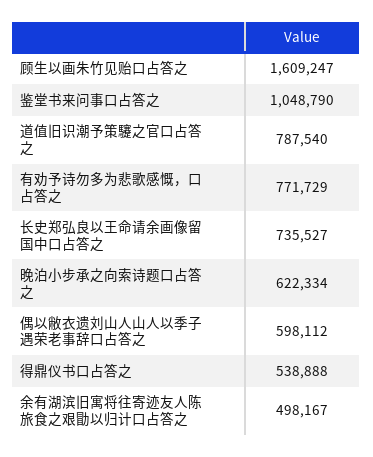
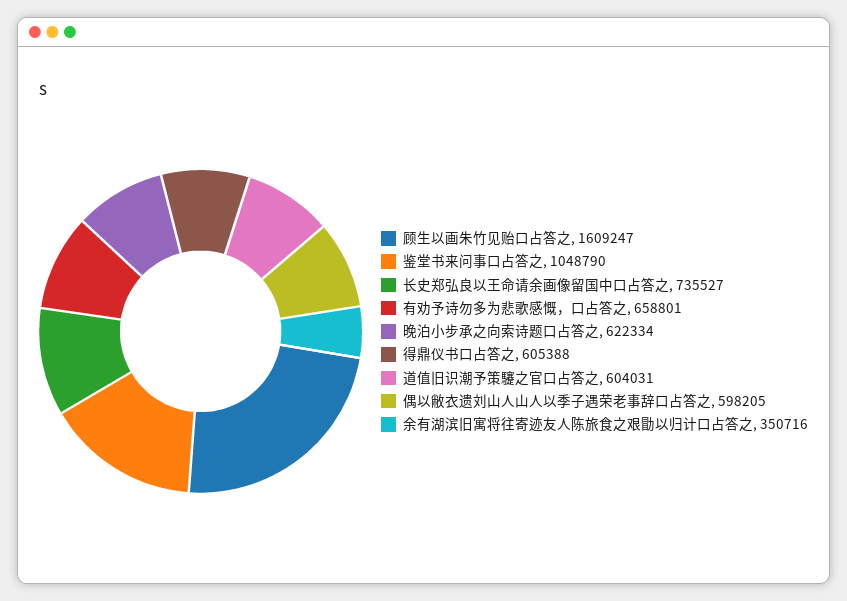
道值旧识潮予策䮿之官口占答之: 787540 -> 604031
有劝予诗勿多为悲歌感慨，口占答之: 771729 -> 658801
偶以敝衣遗刘山人山人以季子遇荣老事辞口占答之: 598112 -> 598205
得鼎仪书口占答之: 538888 -> 605388
余有湖滨旧寓将往寄迹友人陈旅食之艰勖以归计口占答之: 498167 -> 350716

